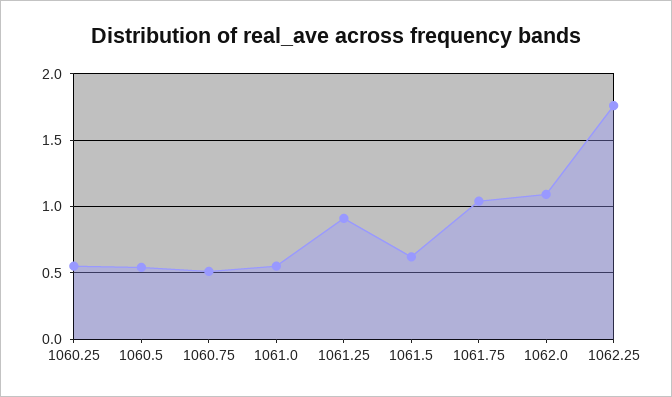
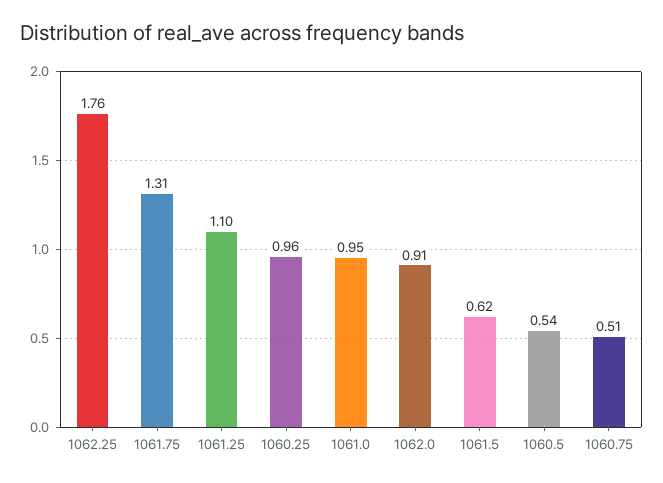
1060.25: 0.55 -> 0.96
1061.0: 0.55 -> 0.95
1061.25: 0.9 -> 1.1
1061.75: 1.05 -> 1.31
1062.0: 1.1 -> 0.91

